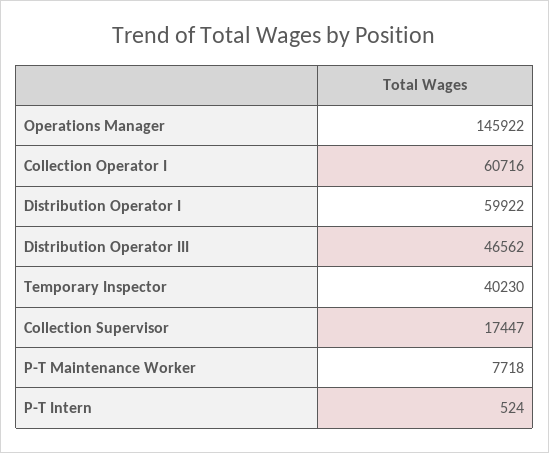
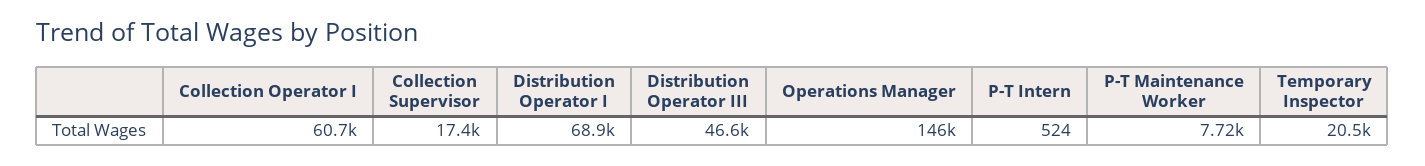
Distribution Operator I: 59922 -> 68900
Temporary Inspector: 40230 -> 20500

